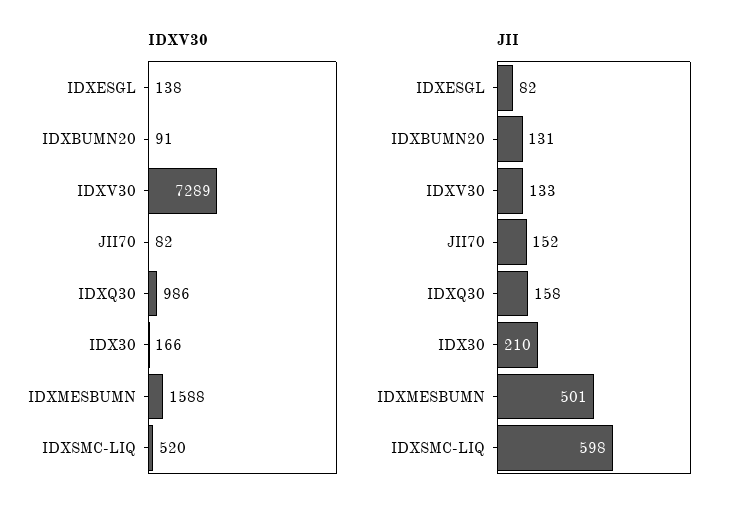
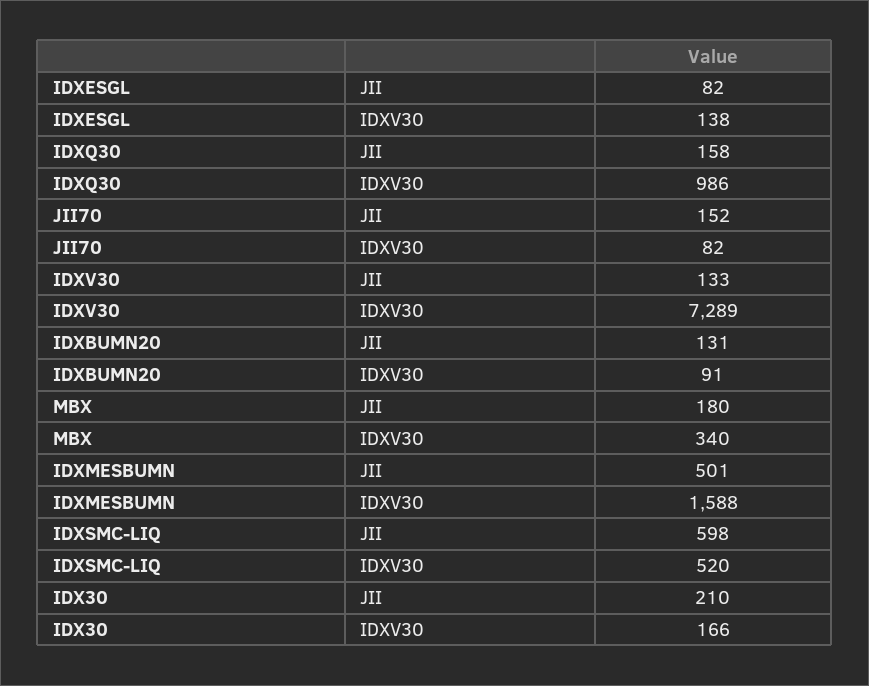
JII, MBX: none -> 180
IDXV30, MBX: none -> 340

